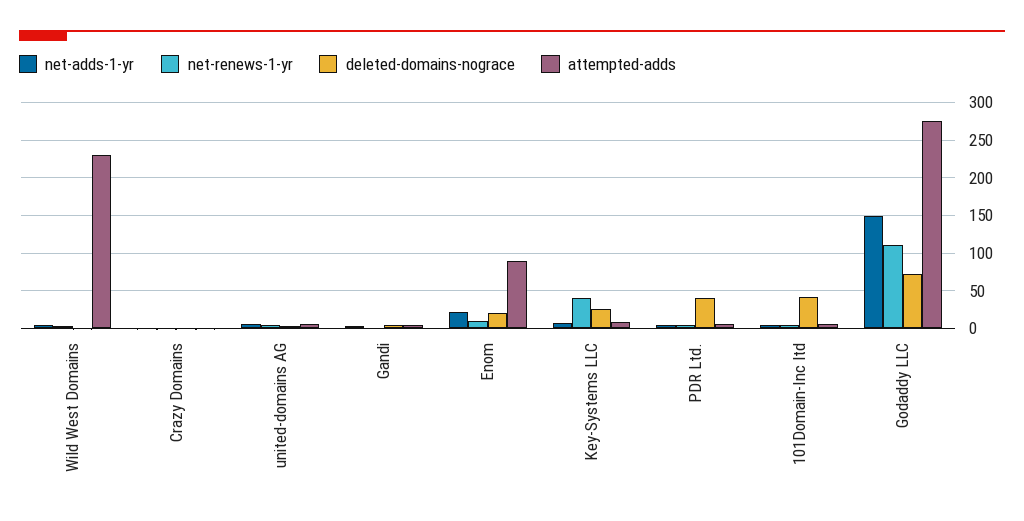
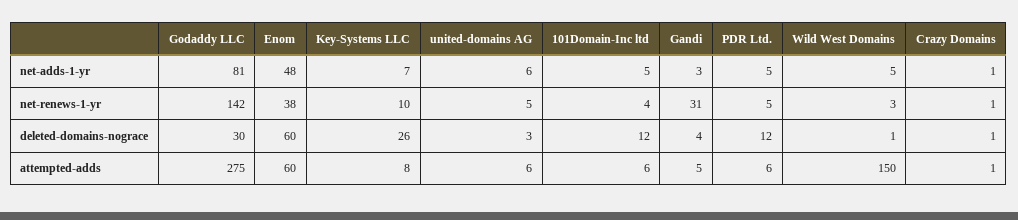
attempted-adds, Wild West Domains: 230 -> 150
net-renews-1-yr, Gandi: 0 -> 31
net-adds-1-yr, Enom: 20 -> 48
net-renews-1-yr, Enom: 10 -> 38
deleted-domains-nograce, Enom: 20 -> 60
attempted-adds, Enom: 90 -> 60
net-renews-1-yr, Key-Systems LLC: 40 -> 10
deleted-domains-nograce, PDR Ltd.: 40 -> 12
deleted-domains-nograce, 101Domain-Inc ltd: 40 -> 12
net-adds-1-yr, Godaddy LLC: 150 -> 81
net-renews-1-yr, Godaddy LLC: 110 -> 142
deleted-domains-nograce, Godaddy LLC: 70 -> 30

